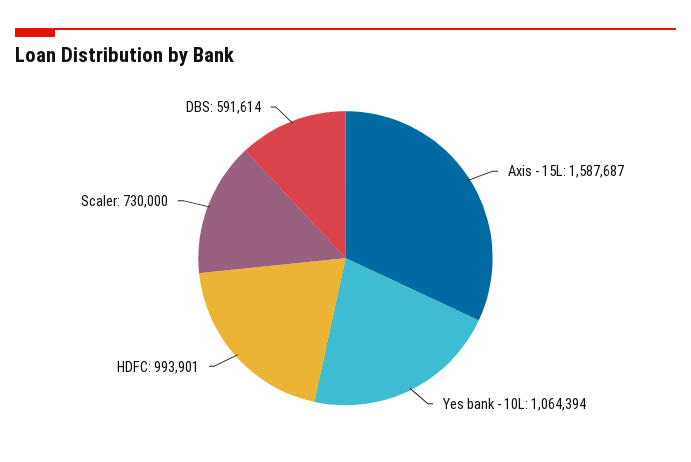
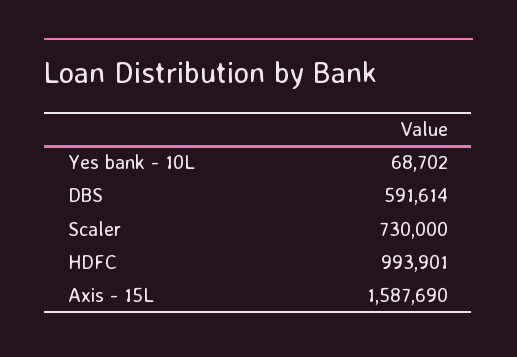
Axis - 15L: 1587687 -> 1587690
Yes bank - 10L: 1064394 -> 68702

